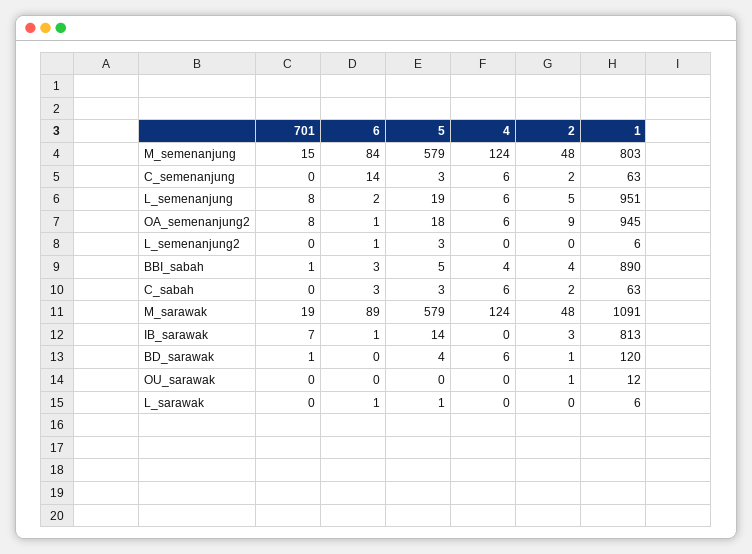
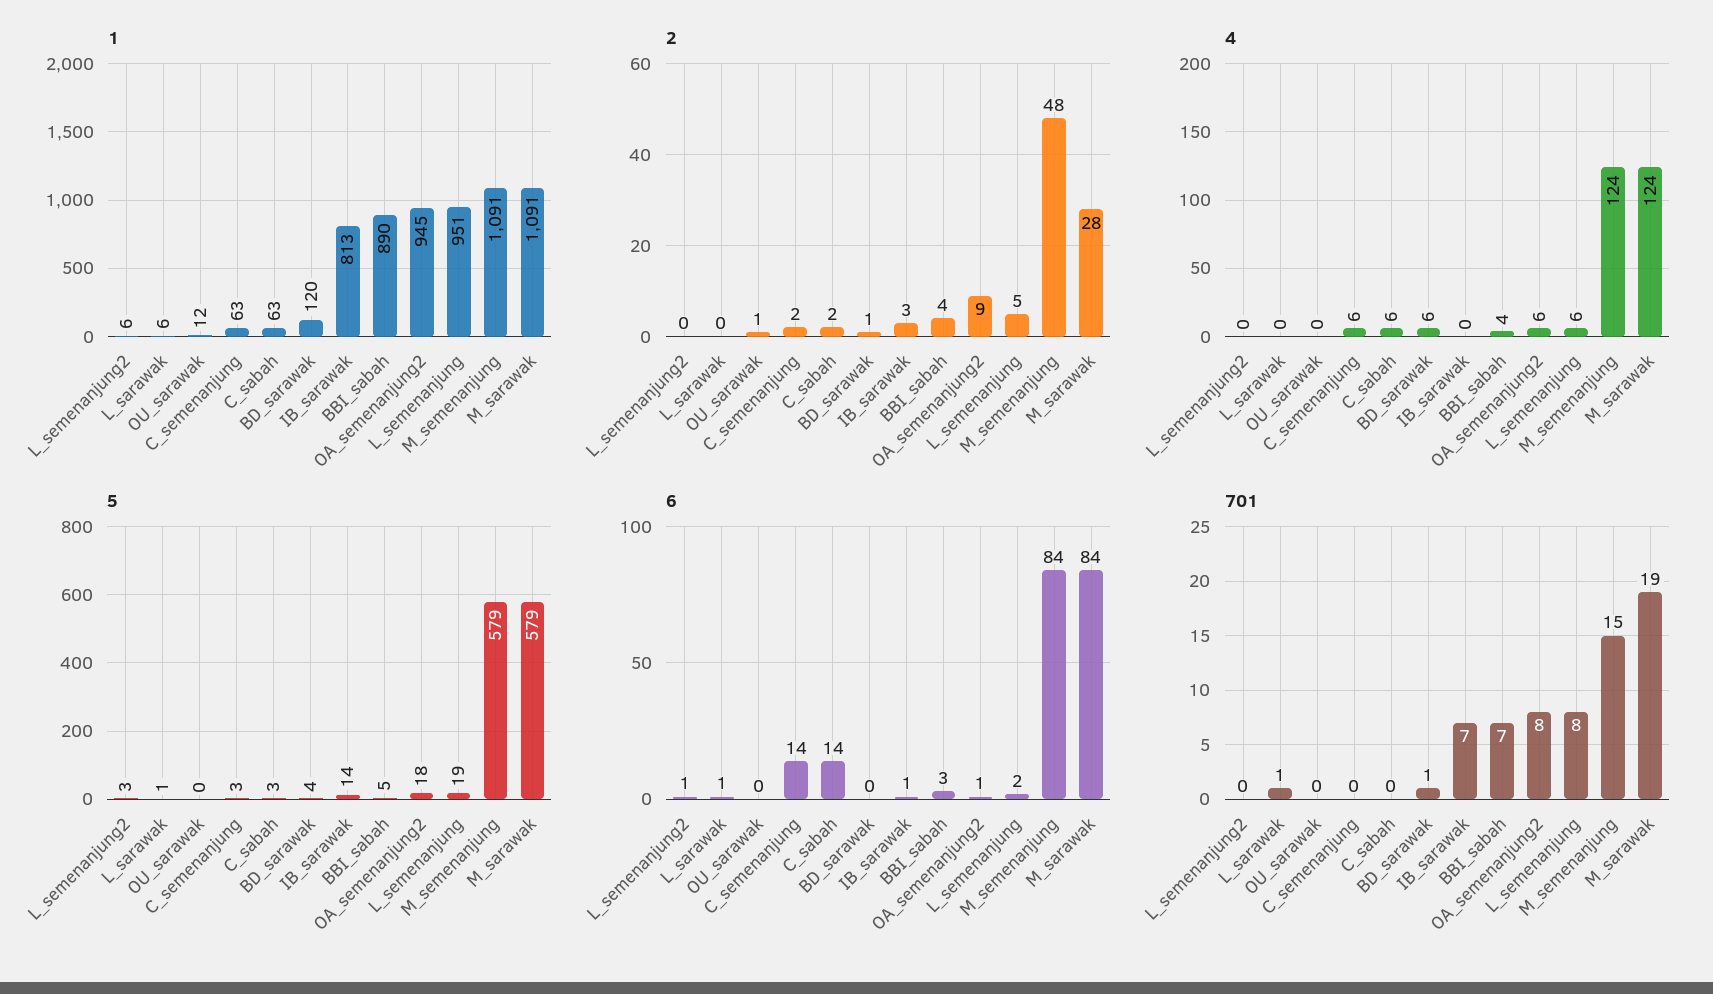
1, M_semenanjung: 803 -> 1091
701, BBI_sabah: 1 -> 7
6, C_sabah: 3 -> 14
6, M_sarawak: 89 -> 84
2, M_sarawak: 48 -> 28
701, L_sarawak: 0 -> 1

